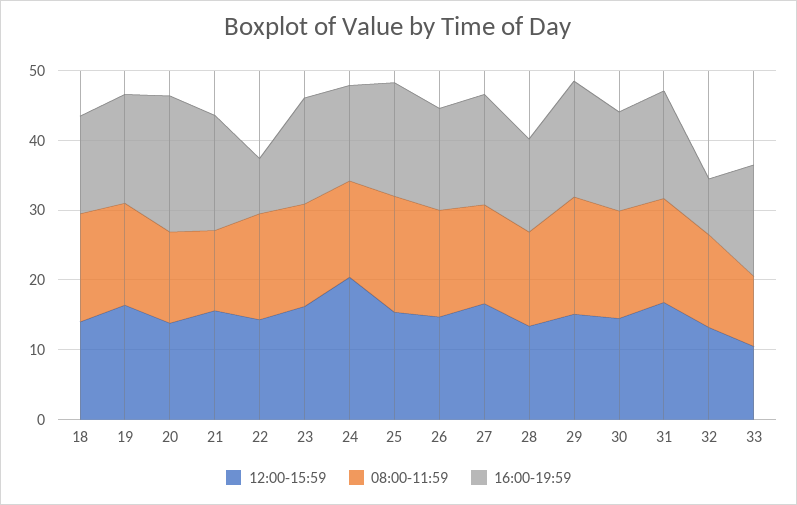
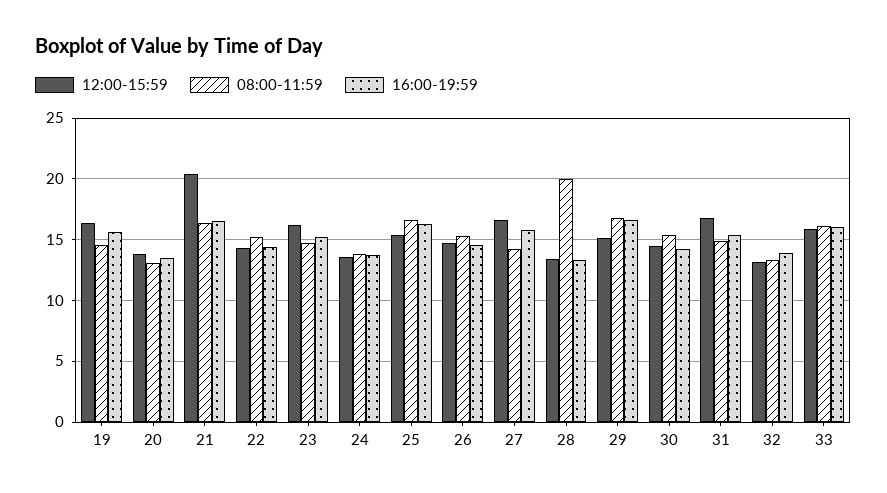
12:00-15:59, 18: 14 -> none
08:00-11:59, 18: 16 -> none
16:00-19:59, 18: 14 -> none
16:00-19:59, 20: 20 -> 13.5
12:00-15:59, 21: 16 -> 20.5
08:00-11:59, 21: 12 -> 16.5
16:00-19:59, 22: 8 -> 14.5
12:00-15:59, 24: 20 -> 13.5
08:00-11:59, 28: 14 -> 20
16:00-19:59, 32: 8 -> 14
12:00-15:59, 33: 10 -> 16
08:00-11:59, 33: 10 -> 16

